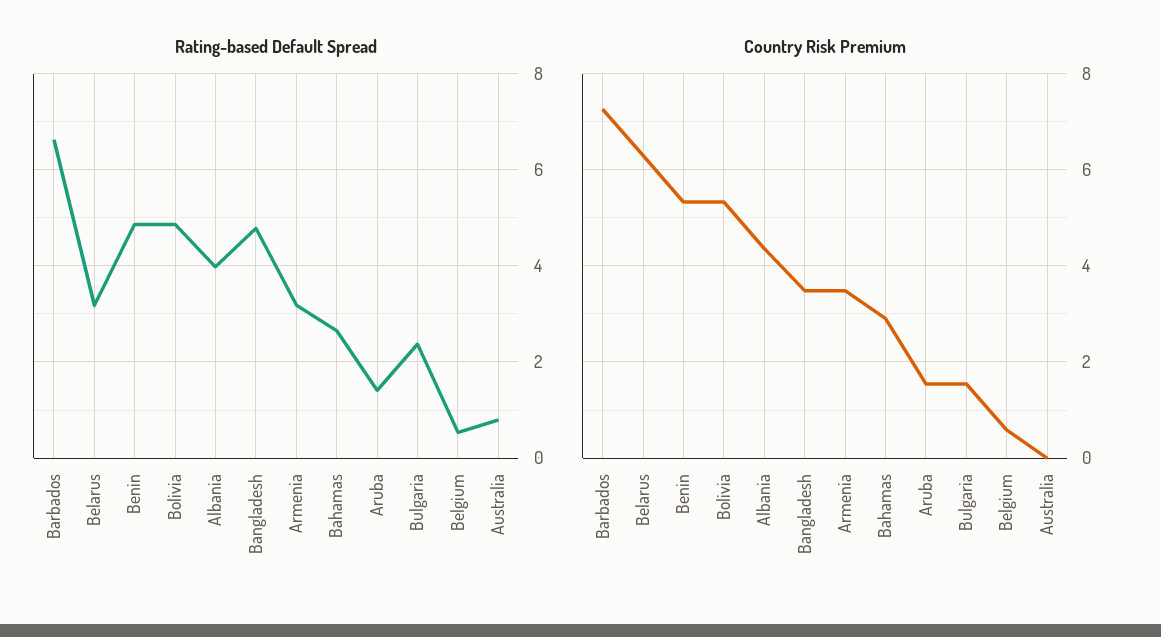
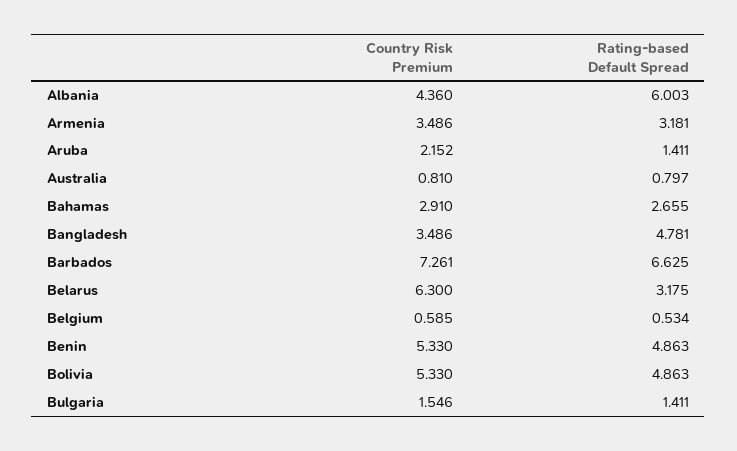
Rating-based Default Spread, Albania: 4 -> 6.003
Rating-based Default Spread, Bulgaria: 2.4 -> 1.411
Country Risk Premium, Aruba: 1.6 -> 2.152
Country Risk Premium, Australia: 0 -> 0.81

